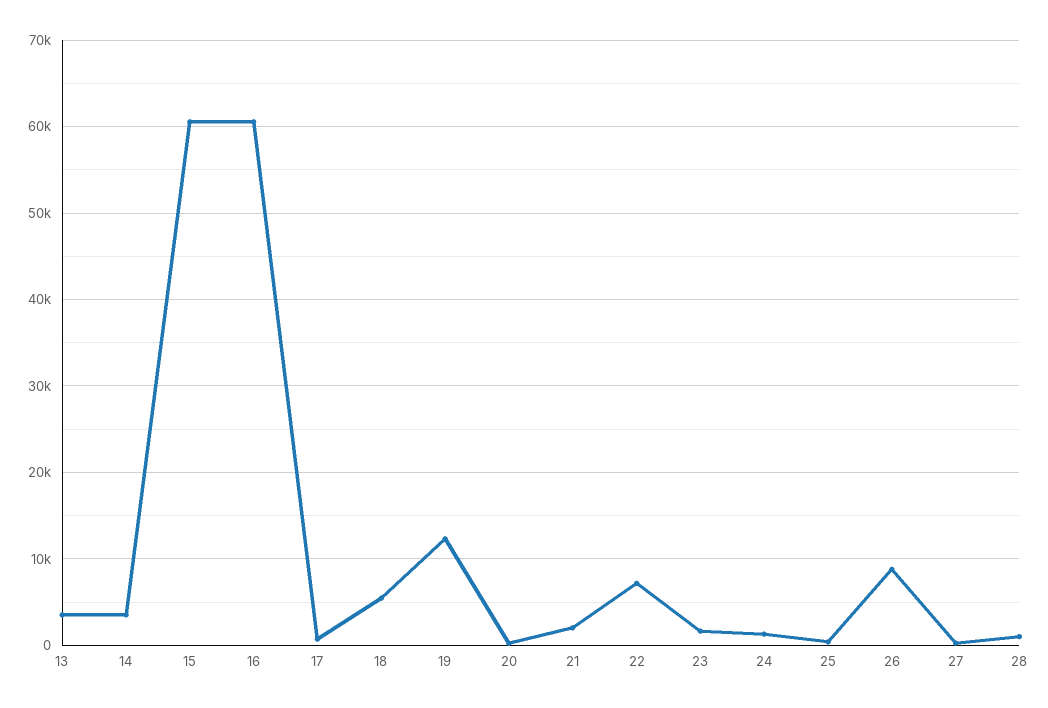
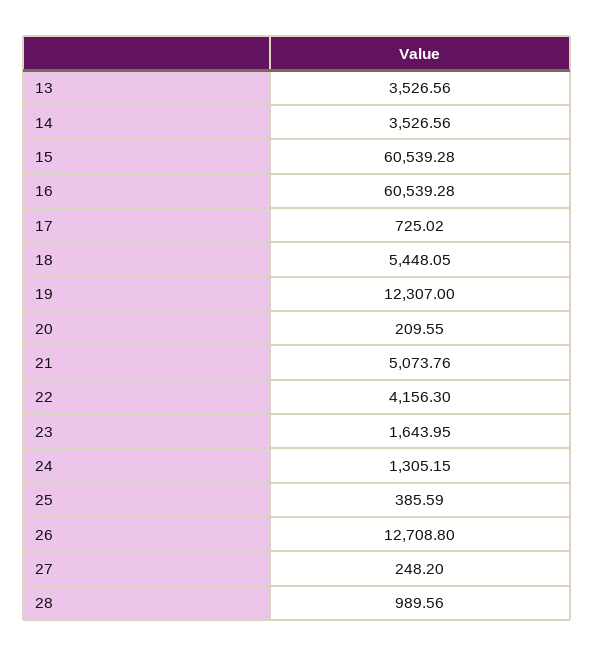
21: 2000 -> 5073.76
22: 7000 -> 4156.3
26: 9000 -> 12708.8

